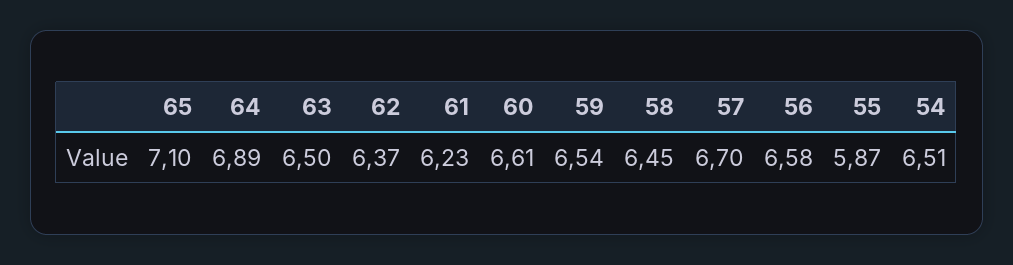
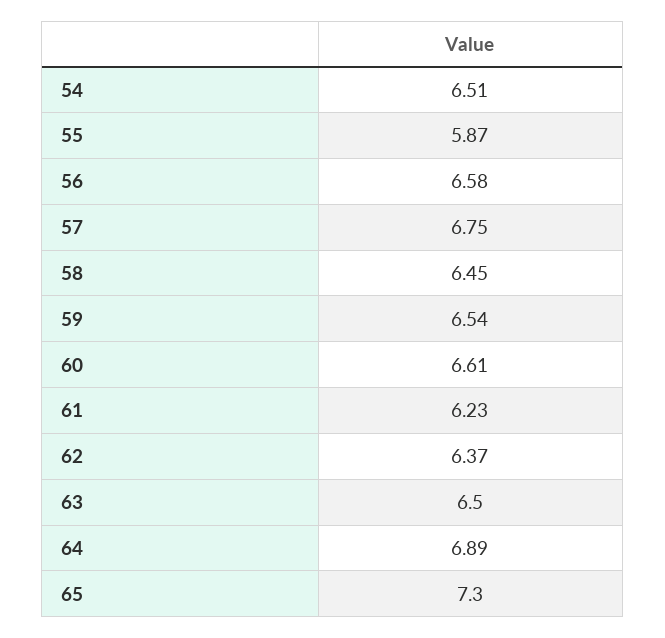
65: 7.1 -> 7.3
57: 6.7 -> 6.75

